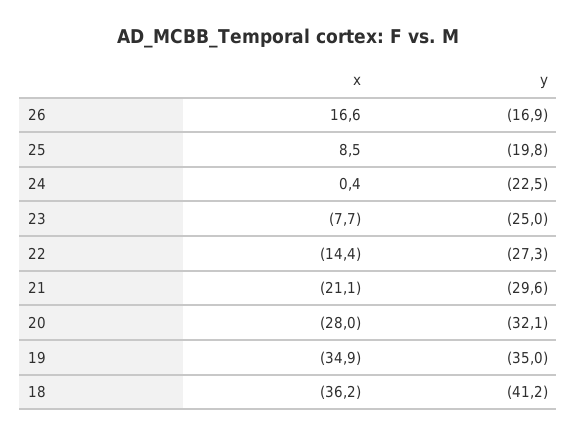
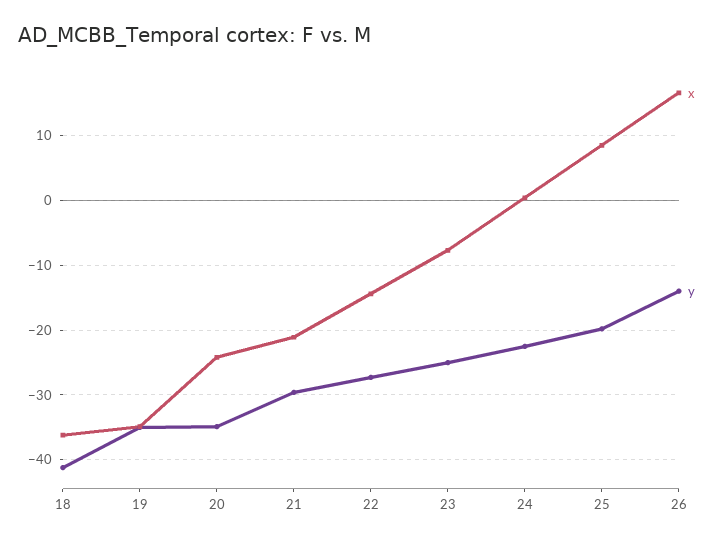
y, 26: -16.9 -> -14
x, 20: -28 -> -24
y, 20: -32.1 -> -35

